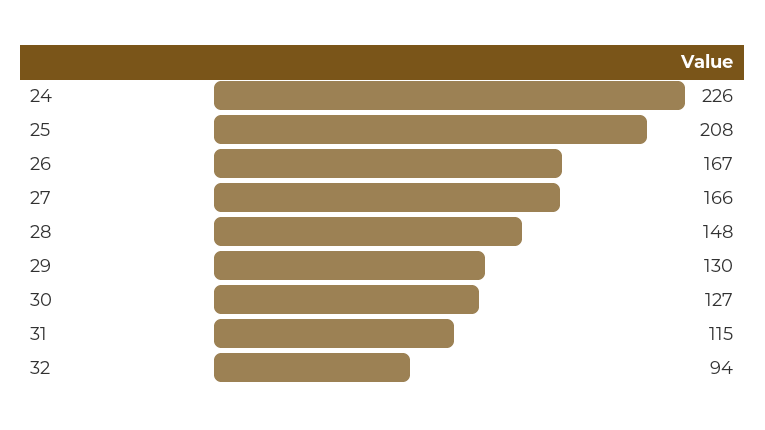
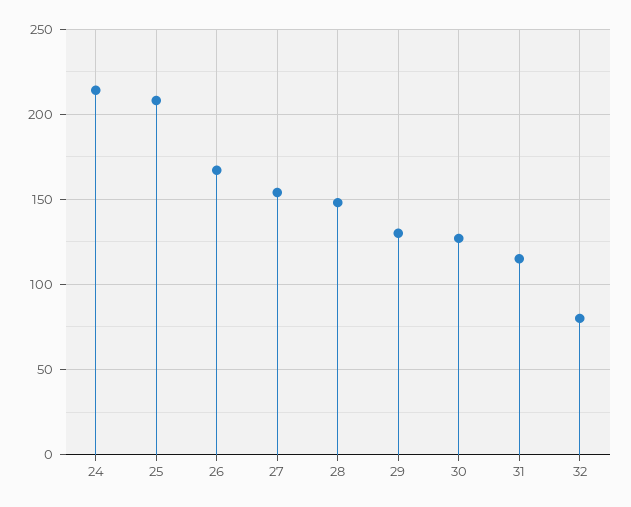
24: 226 -> 215
27: 166 -> 155
32: 94 -> 80

